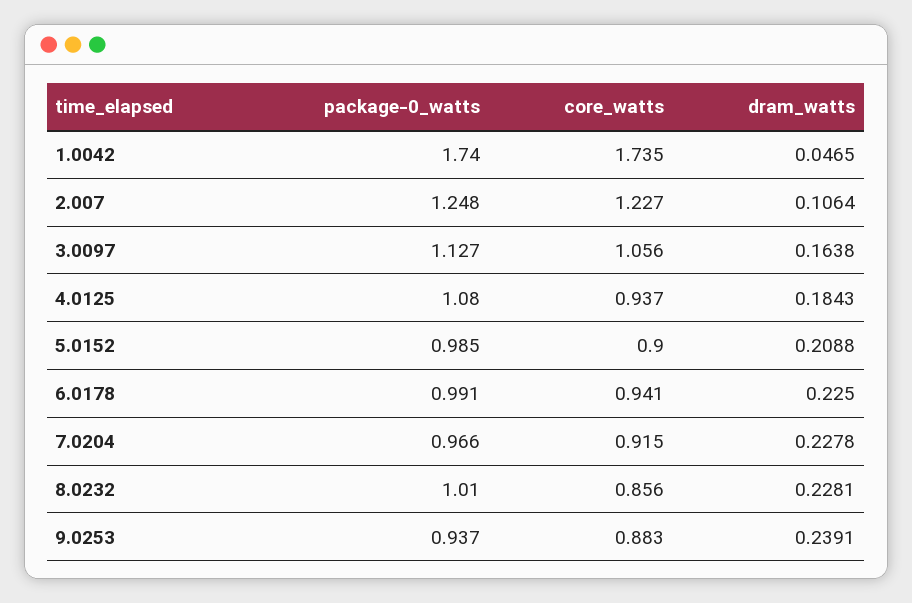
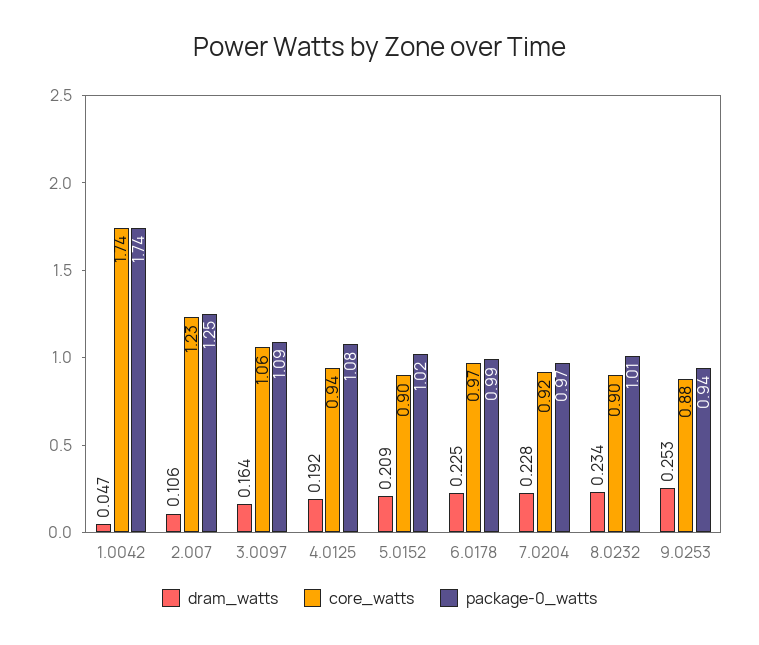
package-0_watts, 3.0097: 1.127 -> 1.09
dram_watts, 4.0125: 0.1843 -> 0.192
package-0_watts, 5.0152: 0.985 -> 1.02
core_watts, 6.0178: 0.941 -> 0.97
core_watts, 8.0232: 0.856 -> 0.9
dram_watts, 8.0232: 0.2281 -> 0.234
dram_watts, 9.0253: 0.2391 -> 0.253

